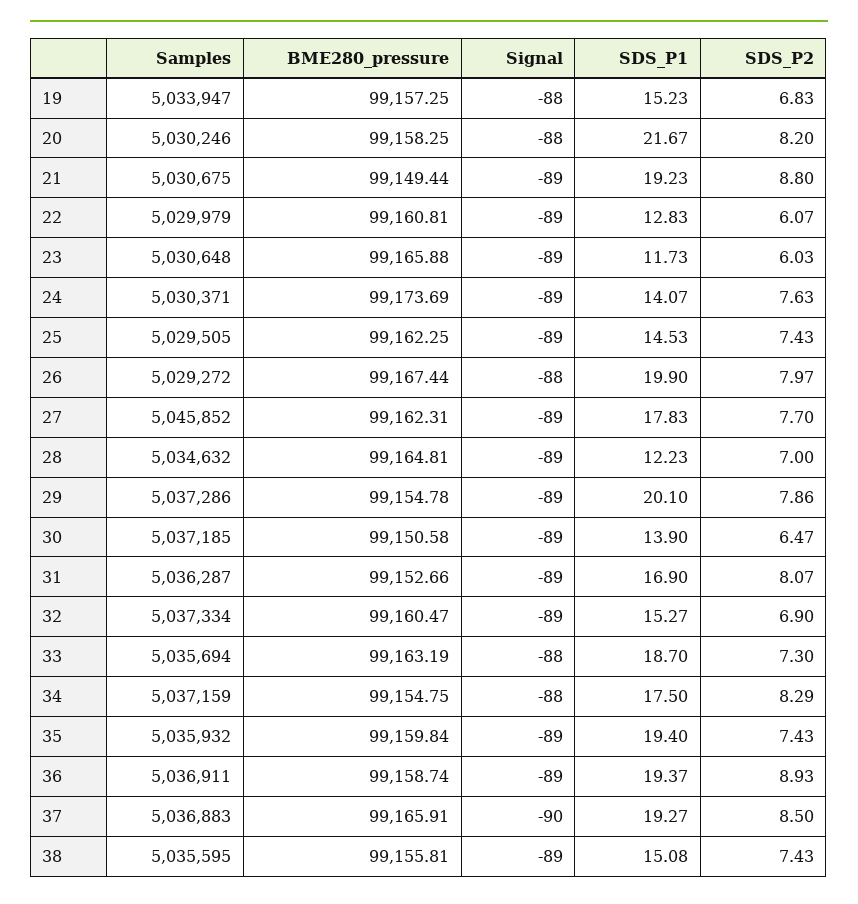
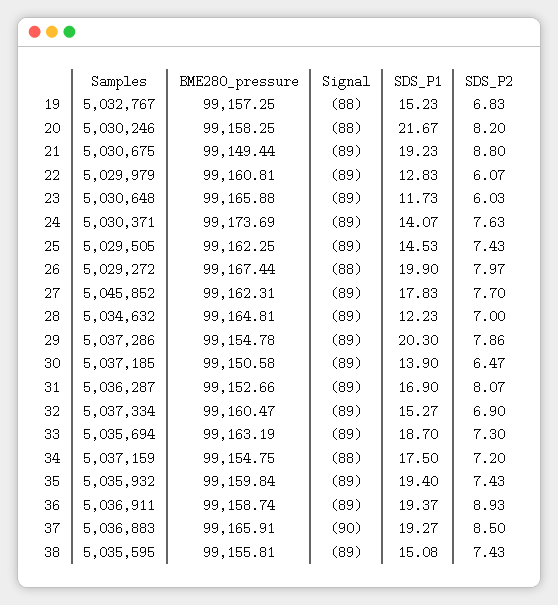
Samples, 19: 5033947 -> 5032767
SDS_P1, 29: 20.1 -> 20.3
Signal, 33: -88 -> -89
SDS_P2, 34: 8.29 -> 7.2

